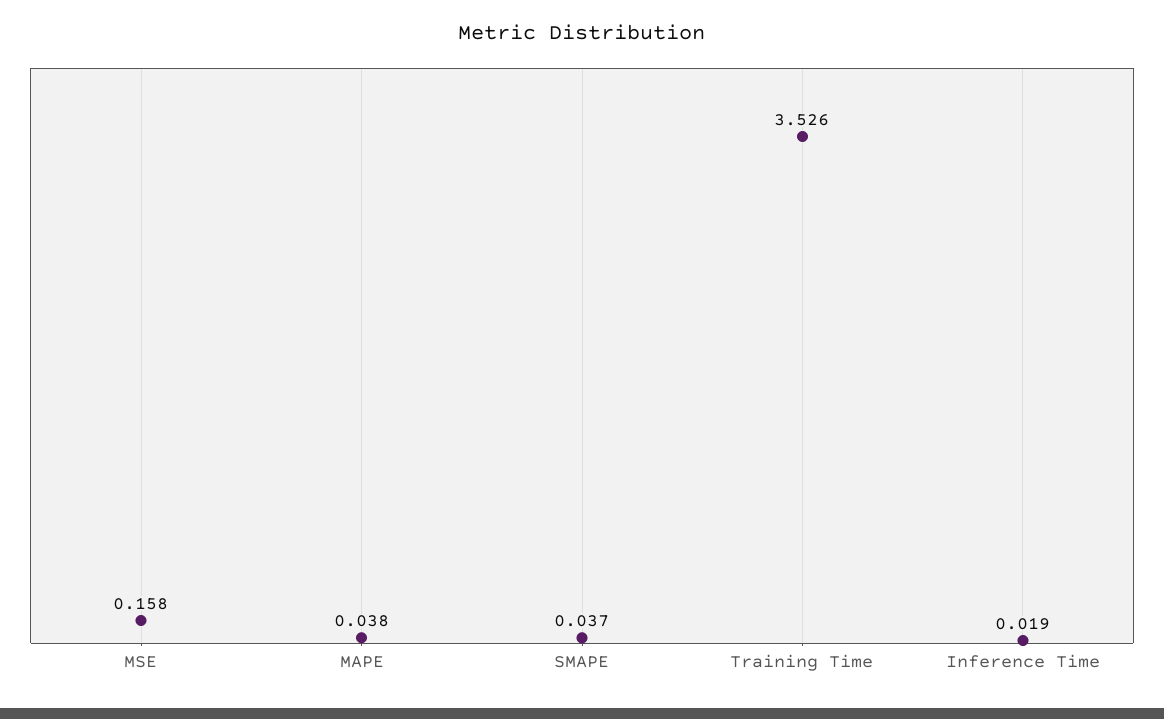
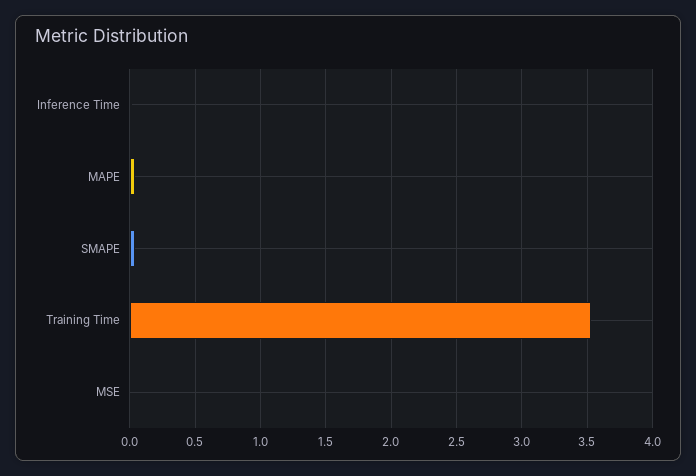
MSE: 0.158 -> 0

